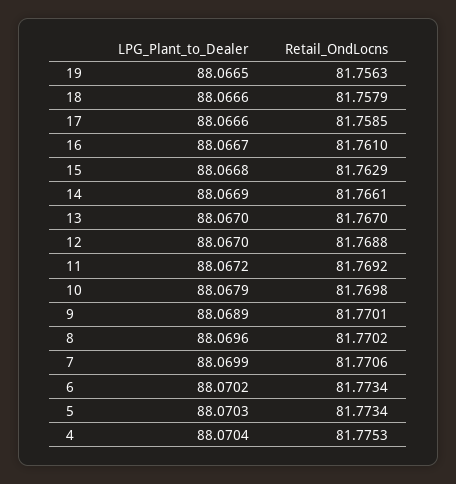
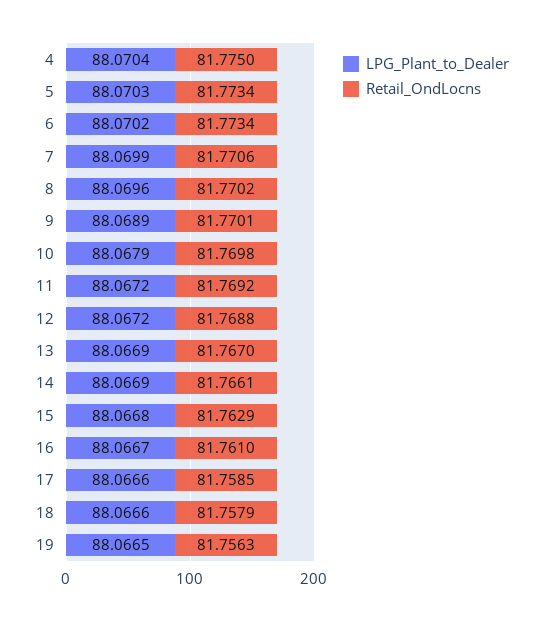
LPG_Plant_to_Dealer, 13: 88.067 -> 88.0669
LPG_Plant_to_Dealer, 12: 88.067 -> 88.0672
Retail_OndLocns, 4: 81.7753 -> 81.775

